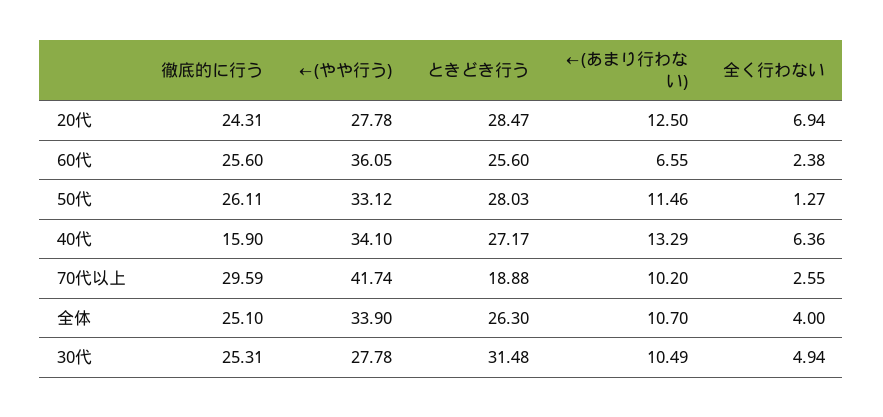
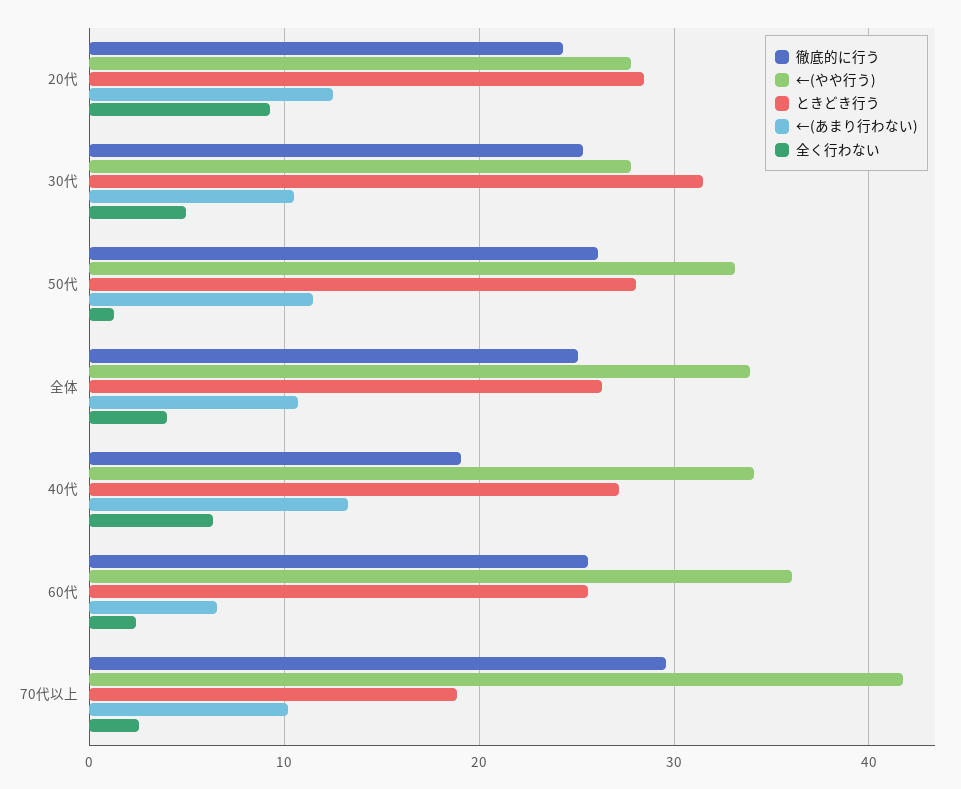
全く行わない, 20代: 6.94 -> 9
徹底的に行う, 40代: 15.9 -> 19

